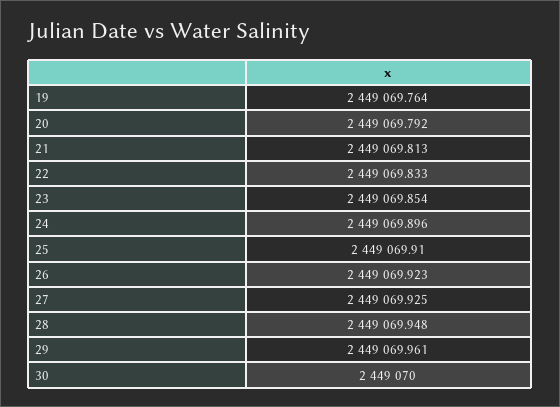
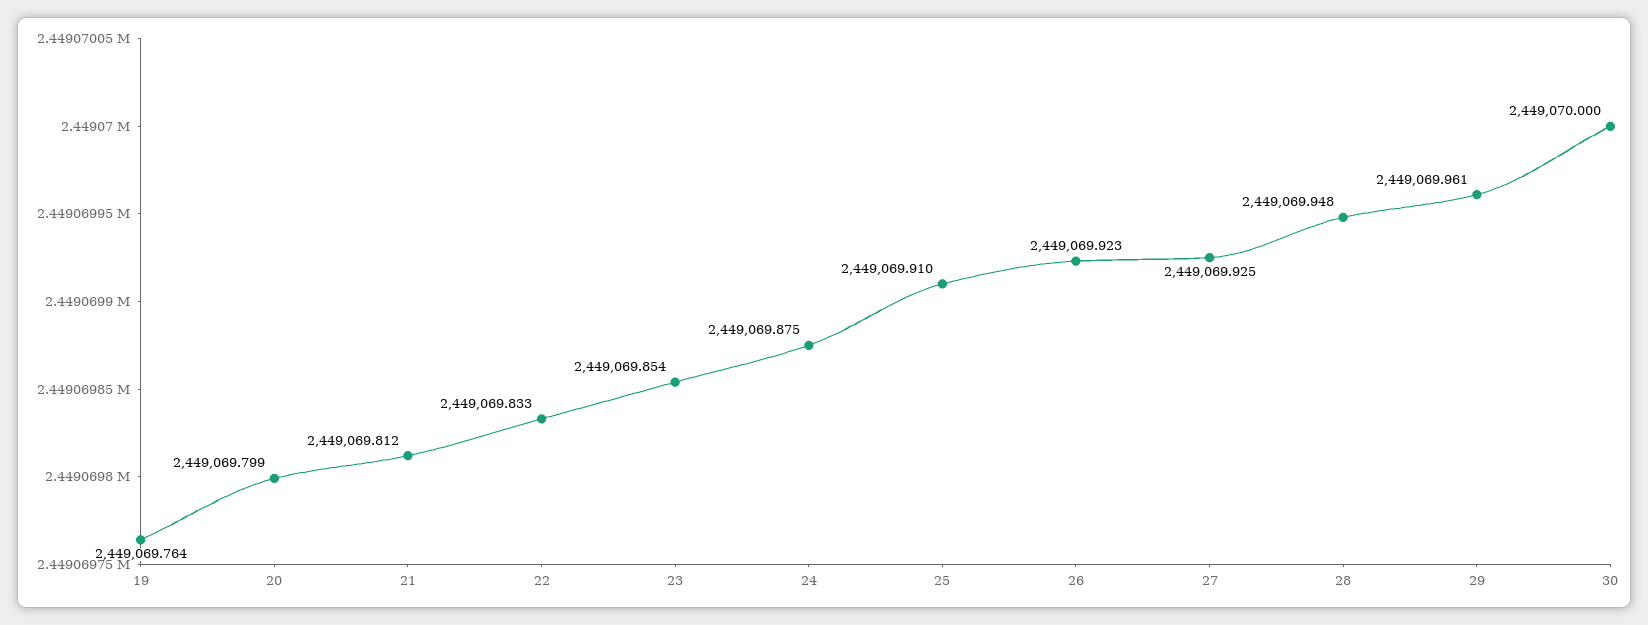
20: 2449069.792 -> 2449069.799
21: 2449069.813 -> 2449069.812
24: 2449069.896 -> 2449069.875

